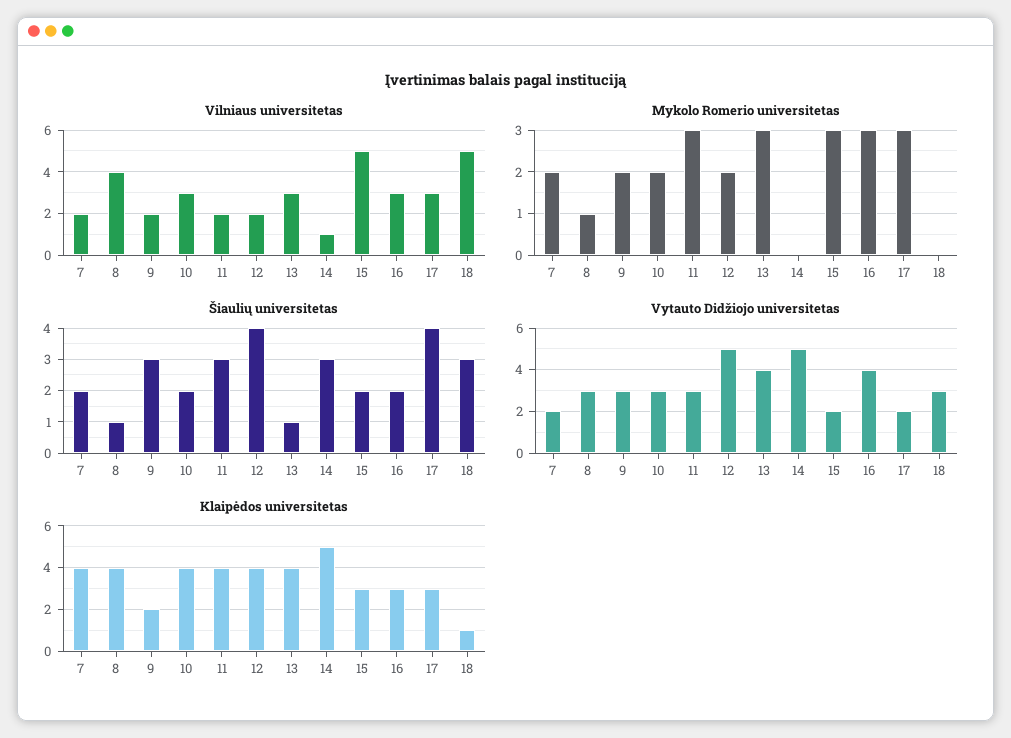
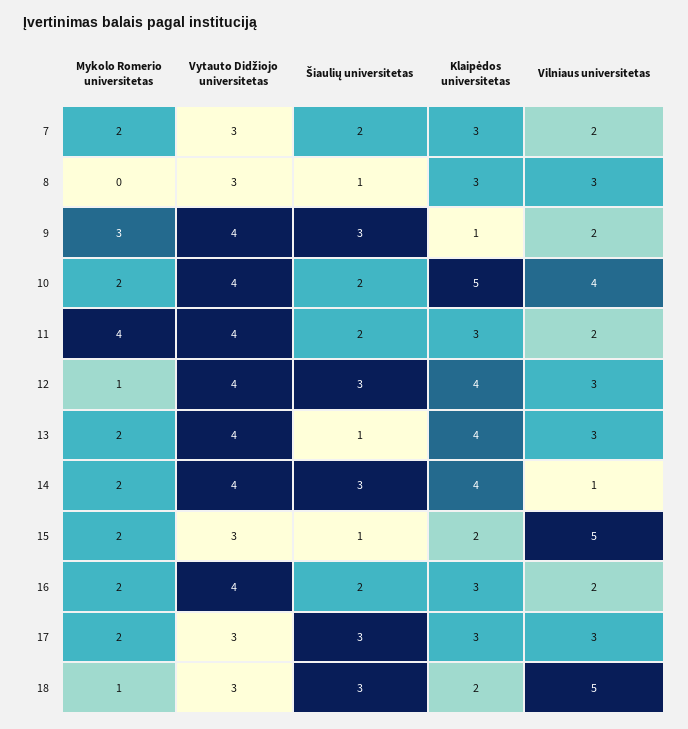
Vilniaus universitetas, 8: 4 -> 3
Vilniaus universitetas, 10: 3 -> 4
Vilniaus universitetas, 12: 2 -> 3
Vilniaus universitetas, 16: 3 -> 2
Mykolo Romerio universitetas, 8: 1 -> 0
Mykolo Romerio universitetas, 9: 2 -> 3
Mykolo Romerio universitetas, 11: 3 -> 4
Mykolo Romerio universitetas, 12: 2 -> 1
Mykolo Romerio universitetas, 13: 3 -> 2
Mykolo Romerio universitetas, 14: 0 -> 2
Mykolo Romerio universitetas, 15: 3 -> 2
Mykolo Romerio universitetas, 16: 3 -> 2
Mykolo Romerio universitetas, 17: 3 -> 2
Mykolo Romerio universitetas, 18: 0 -> 1
Šiaulių universitetas, 11: 3 -> 2
Šiaulių universitetas, 12: 4 -> 3
Šiaulių universitetas, 15: 2 -> 1
Šiaulių universitetas, 17: 4 -> 3
Vytauto Didžiojo universitetas, 7: 2 -> 3
Vytauto Didžiojo universitetas, 9: 3 -> 4
Vytauto Didžiojo universitetas, 10: 3 -> 4
Vytauto Didžiojo universitetas, 11: 3 -> 4
Vytauto Didžiojo universitetas, 12: 5 -> 4
Vytauto Didžiojo universitetas, 14: 5 -> 4
Vytauto Didžiojo universitetas, 15: 2 -> 3
Vytauto Didžiojo universitetas, 17: 2 -> 3
Klaipėdos universitetas, 7: 4 -> 3
Klaipėdos universitetas, 8: 4 -> 3
Klaipėdos universitetas, 9: 2 -> 1
Klaipėdos universitetas, 10: 4 -> 5
Klaipėdos universitetas, 11: 4 -> 3
Klaipėdos universitetas, 14: 5 -> 4
Klaipėdos universitetas, 15: 3 -> 2
Klaipėdos universitetas, 18: 1 -> 2

